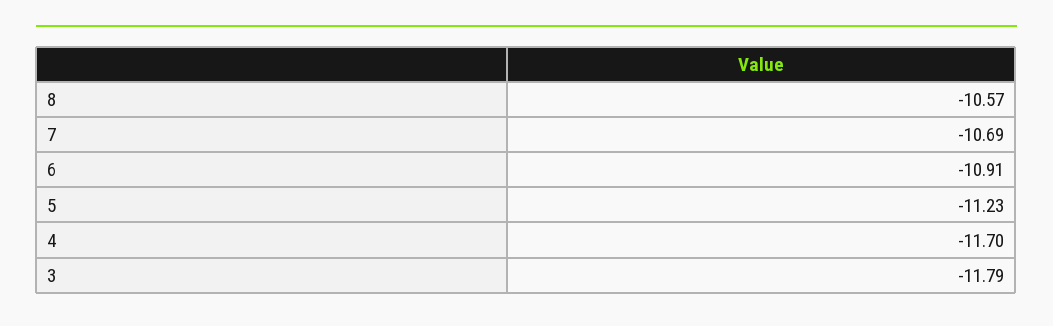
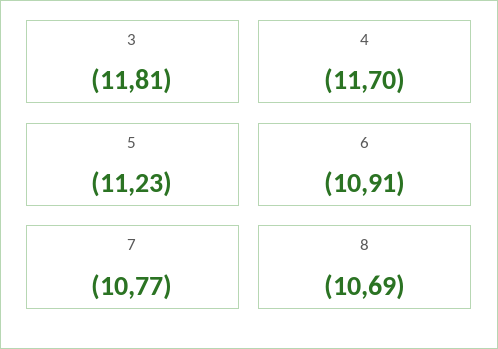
8: -10.57 -> -10.69
7: -10.69 -> -10.77
3: -11.79 -> -11.81

